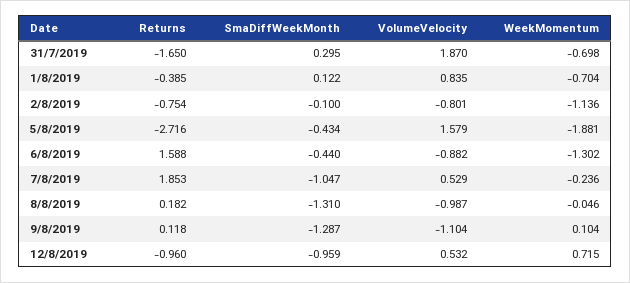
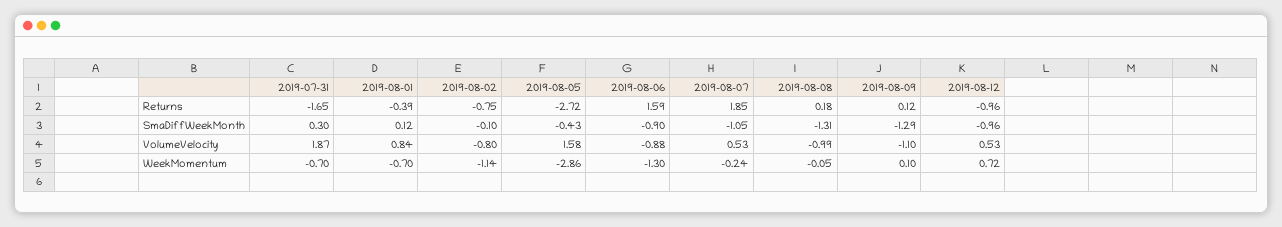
WeekMomentum, 5/8/2019: -1.881 -> -2.86
SmaDiffWeekMonth, 6/8/2019: -0.44 -> -0.9

